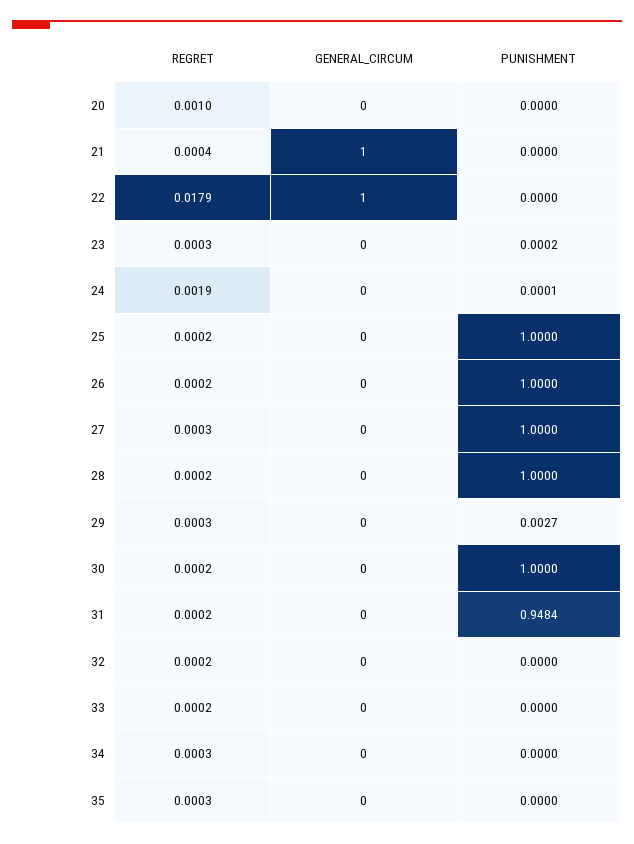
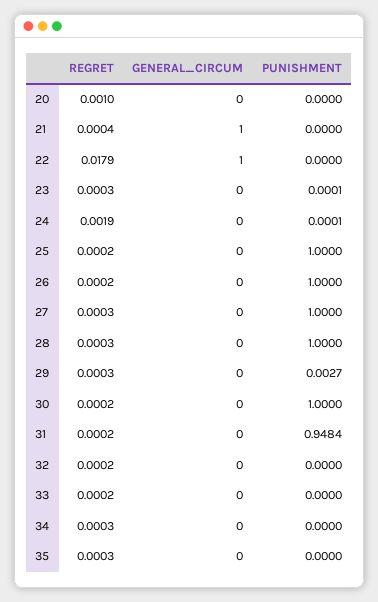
PUNISHMENT, 23: 0.0002 -> 0.0001
REGRET, 28: 0.0002 -> 0.0003

